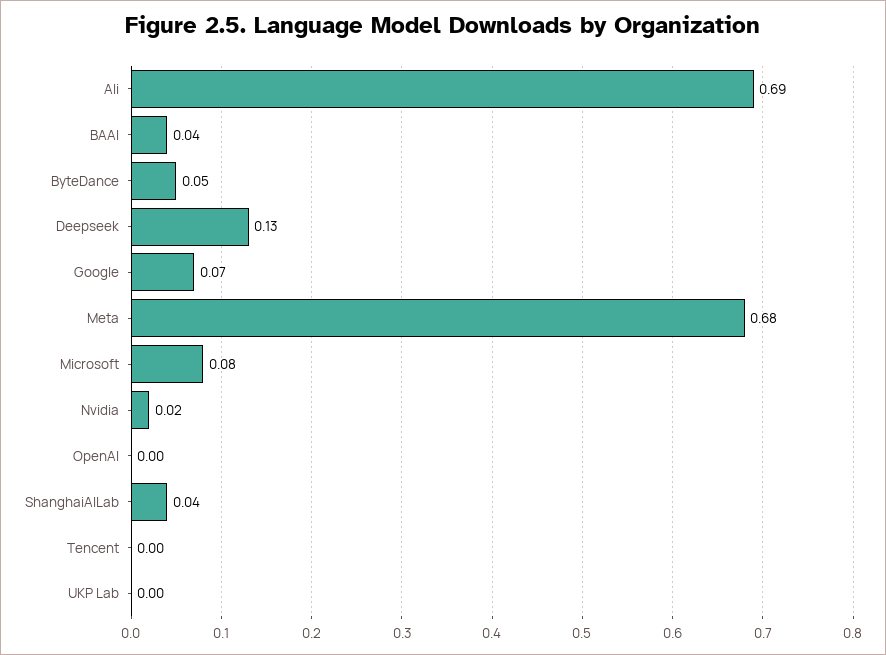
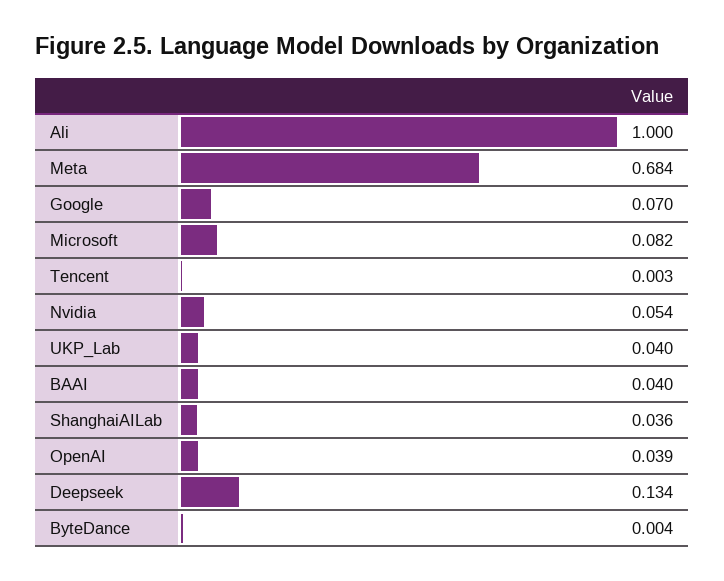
Ali: 0.69 -> 1
ByteDance: 0.05 -> 0.004
Nvidia: 0.02 -> 0.054
OpenAI: 0 -> 0.039
UKP Lab: 0 -> 0.04

